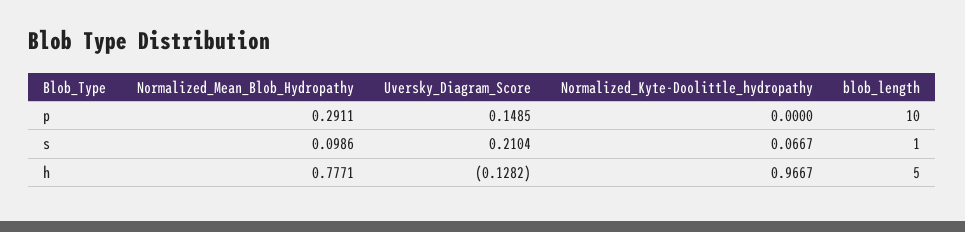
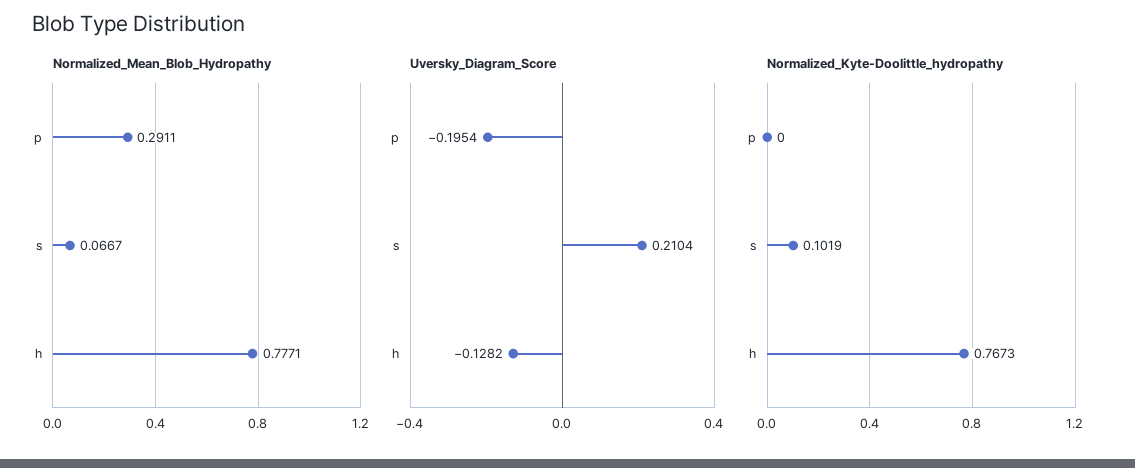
Uversky_Diagram_Score, p: 0.1485 -> -0.1954
blob_length, p: 10 -> none
Normalized_Mean_Blob_Hydropathy, s: 0.0986 -> 0.0667
Normalized_Kyte-Doolittle_hydropathy, s: 0.0667 -> 0.1019
blob_length, s: 1 -> none
Normalized_Kyte-Doolittle_hydropathy, h: 0.9667 -> 0.7673
blob_length, h: 5 -> none

